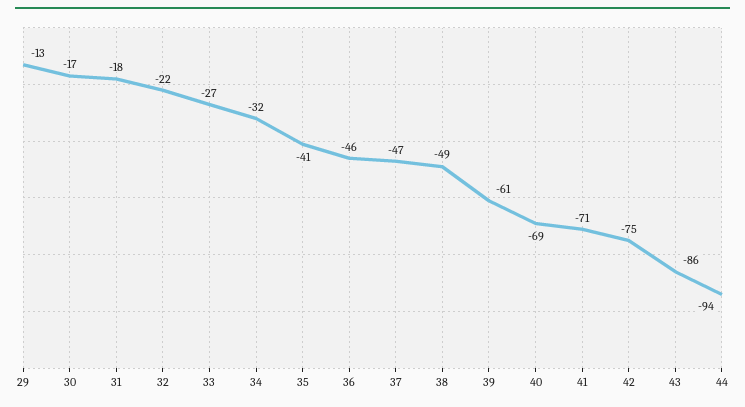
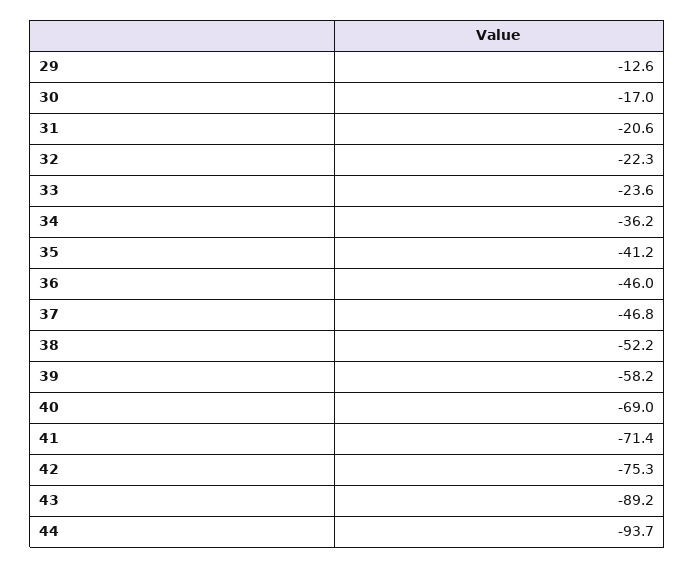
31: -18 -> -20.6
33: -27 -> -23.6
34: -32 -> -36.2
38: -49 -> -52.2
39: -61 -> -58.2
43: -86 -> -89.2

